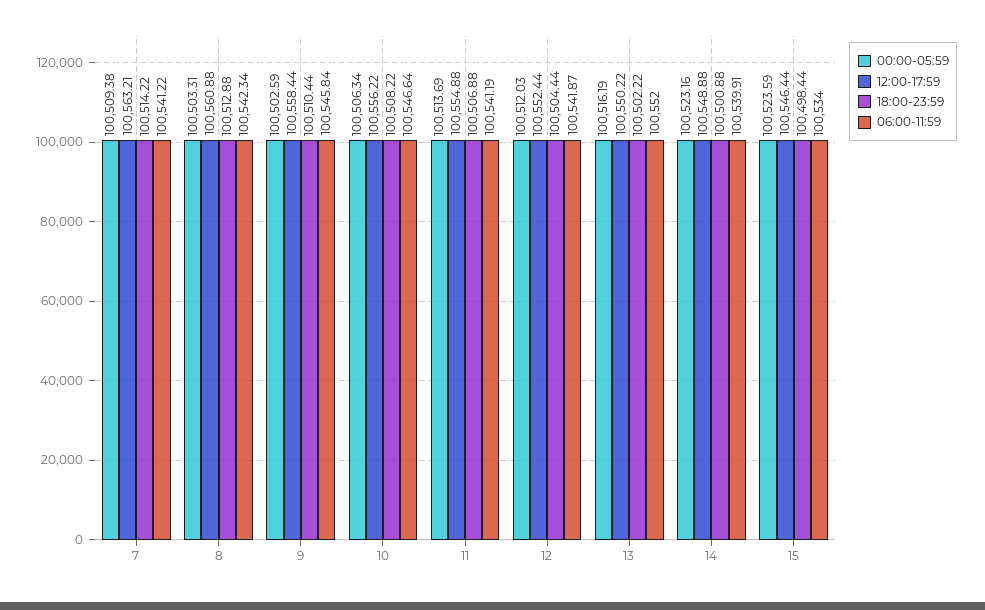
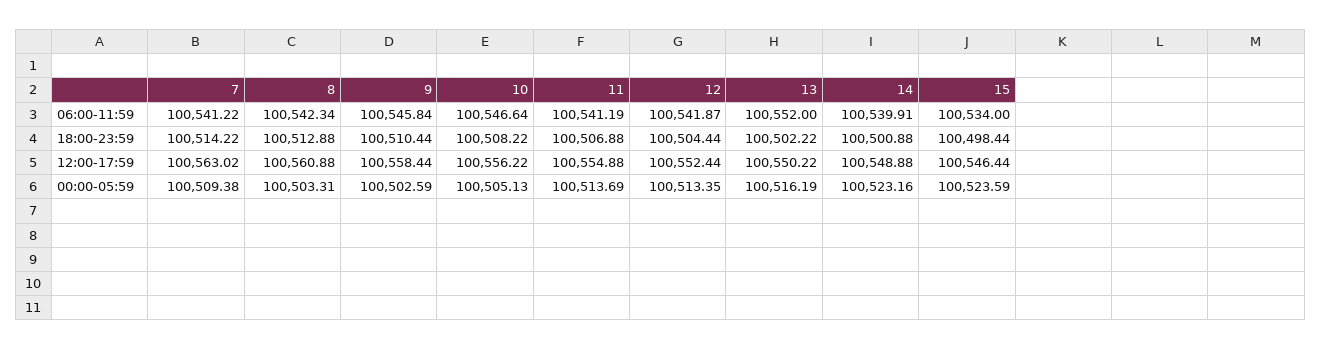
12:00-17:59, 7: 100563.21 -> 100563.02
00:00-05:59, 10: 100506.34 -> 100505.13
00:00-05:59, 12: 100512.03 -> 100513.35

